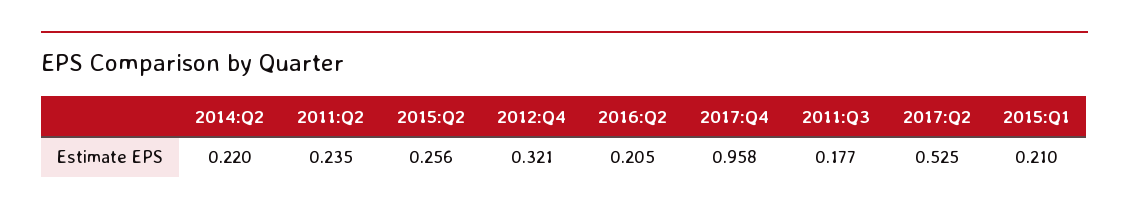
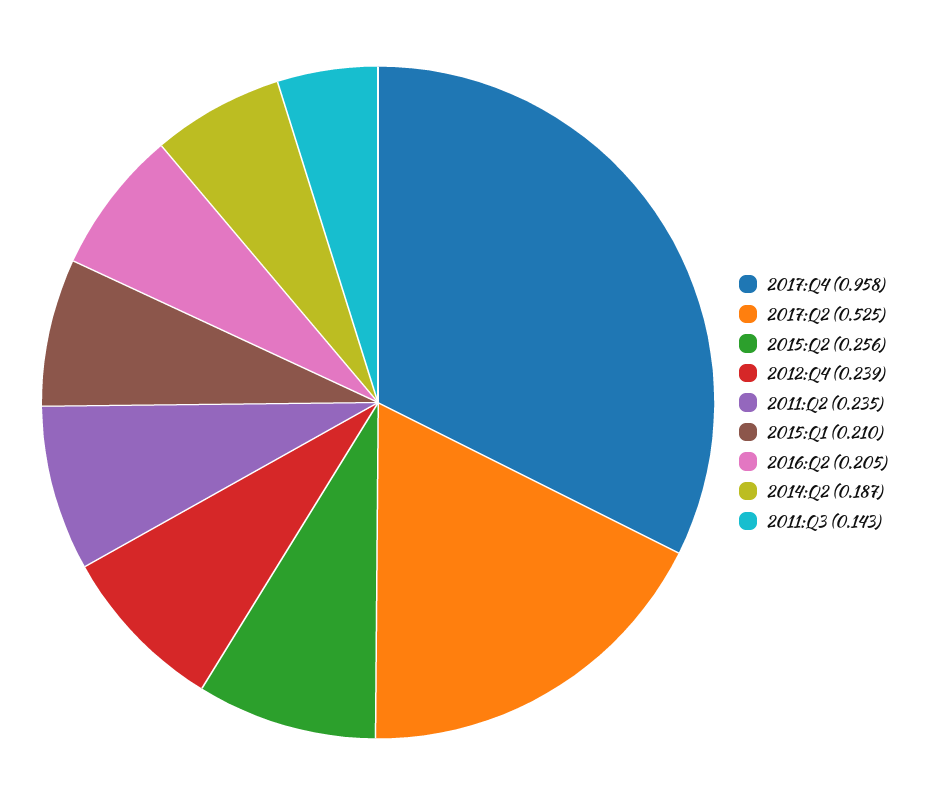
2014:Q2: 0.22 -> 0.187
2012:Q4: 0.321 -> 0.239
2011:Q3: 0.177 -> 0.143

